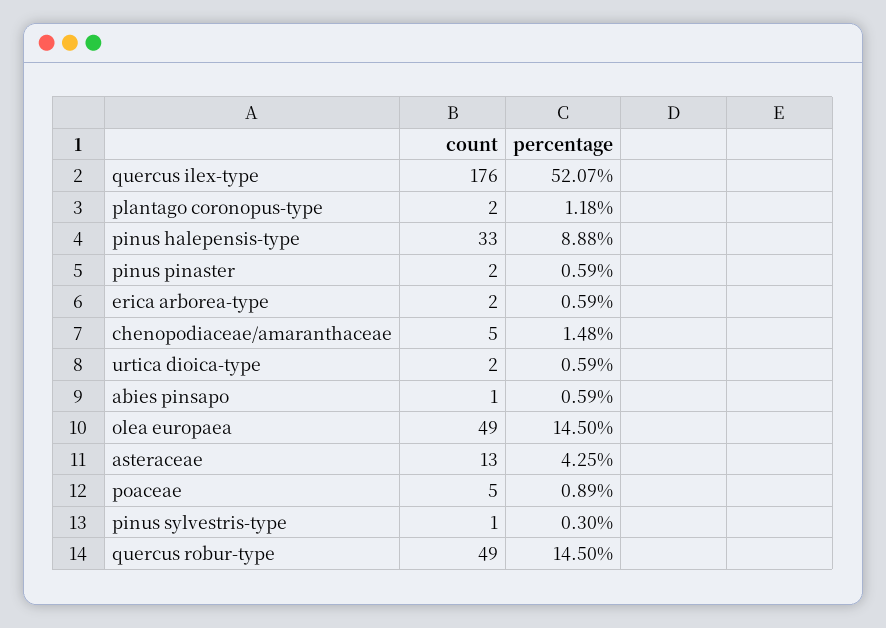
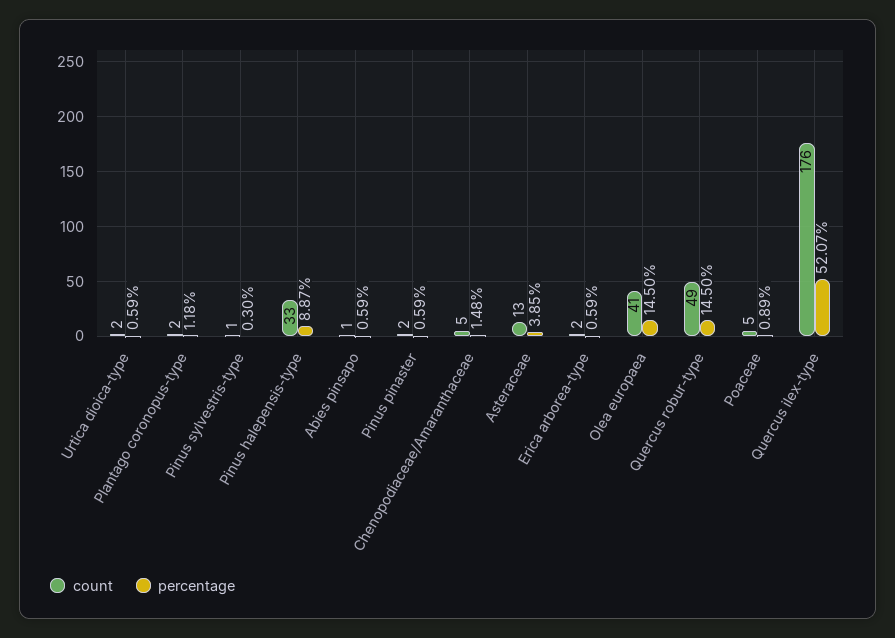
percentage, pinus halepensis-type: 8.88 -> 8.87
count, olea europaea: 49 -> 41
percentage, asteraceae: 4.25 -> 3.85

